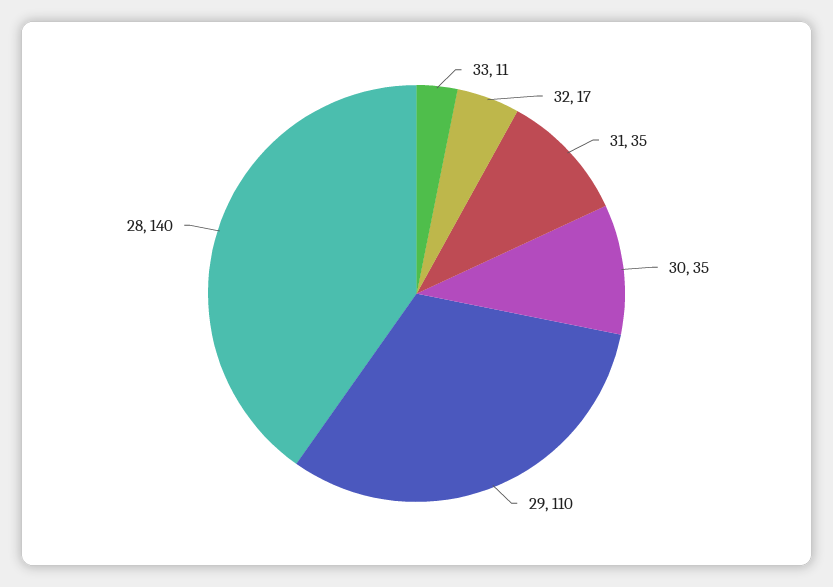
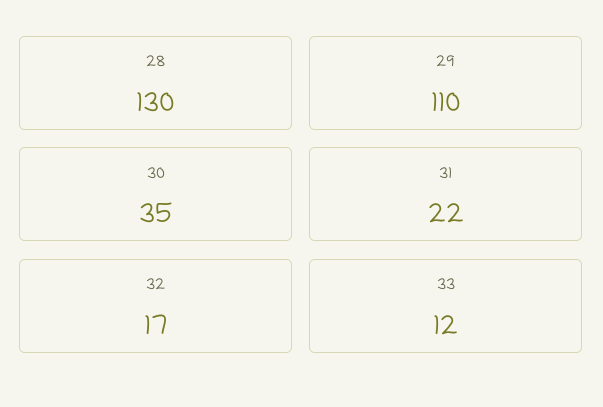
33: 11 -> 12
31: 35 -> 22
28: 140 -> 130

